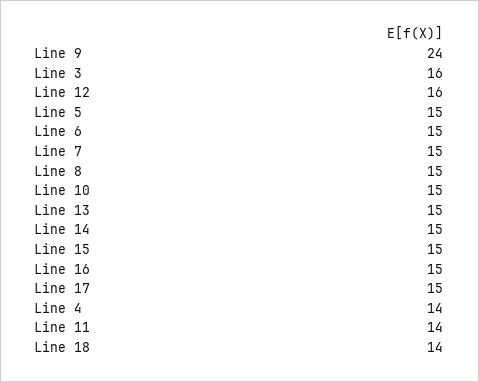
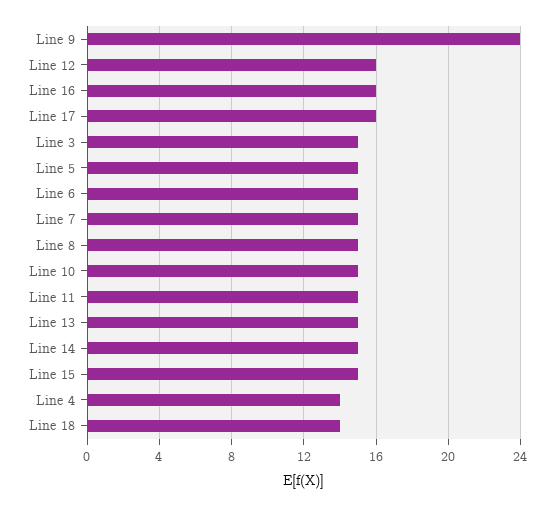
Line 3: 16 -> 15
Line 16: 15 -> 16
Line 17: 15 -> 16
Line 11: 14 -> 15

